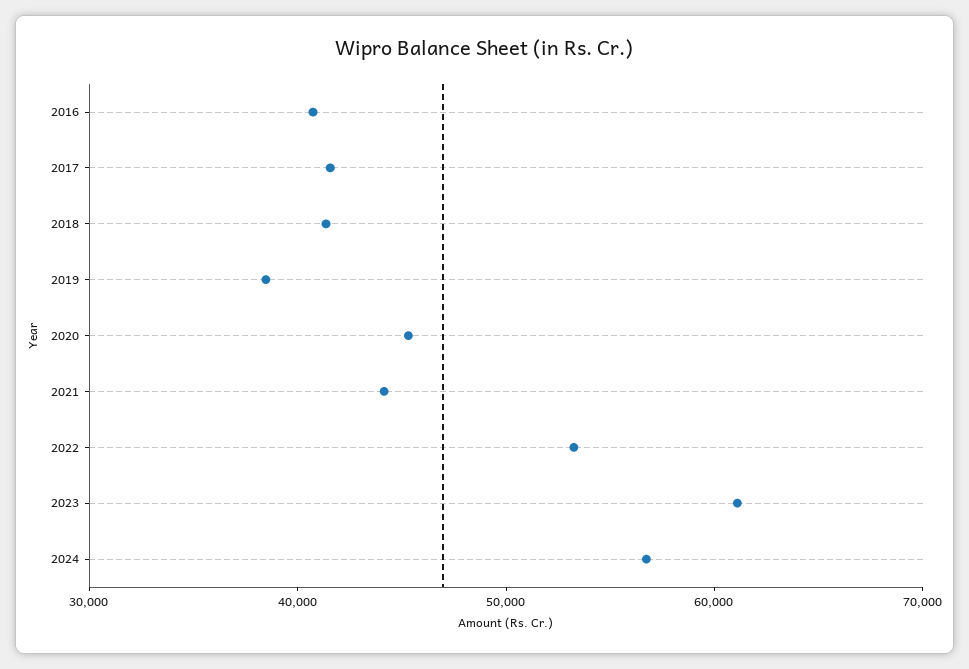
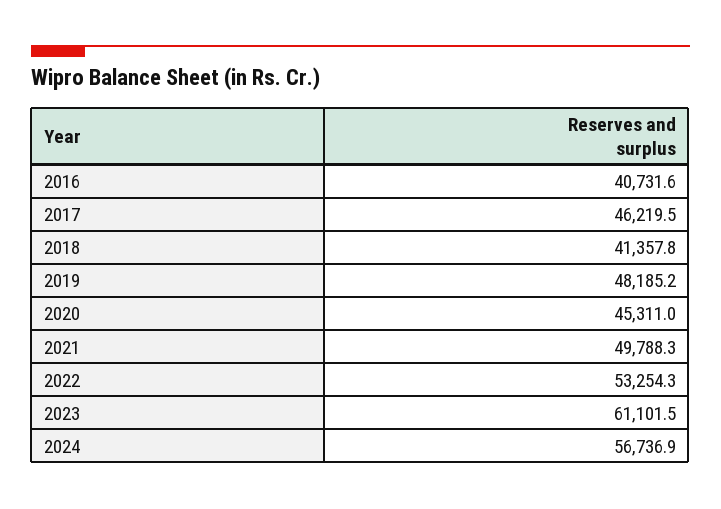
2017: 42000 -> 46219.5
2019: 38000 -> 48185.2
2021: 44000 -> 49788.3

